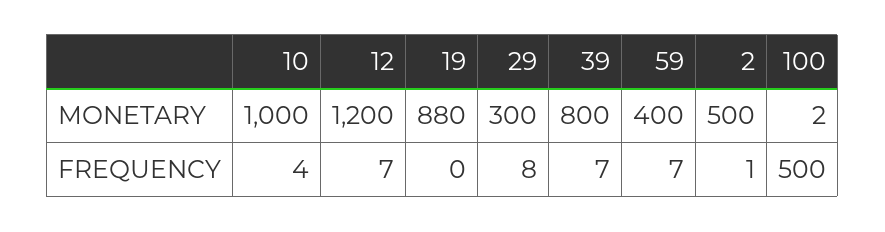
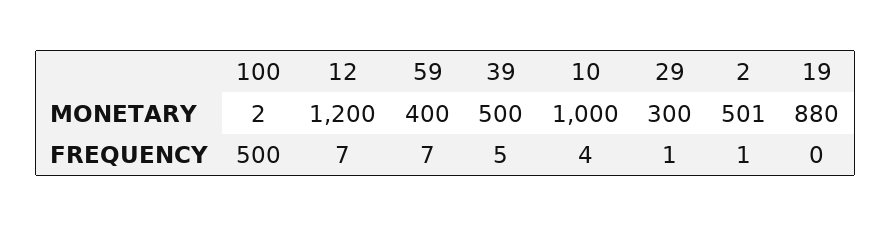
39, MONETARY: 800 -> 500
2, MONETARY: 500 -> 501
29, FREQUENCY: 8 -> 1
39, FREQUENCY: 7 -> 5

